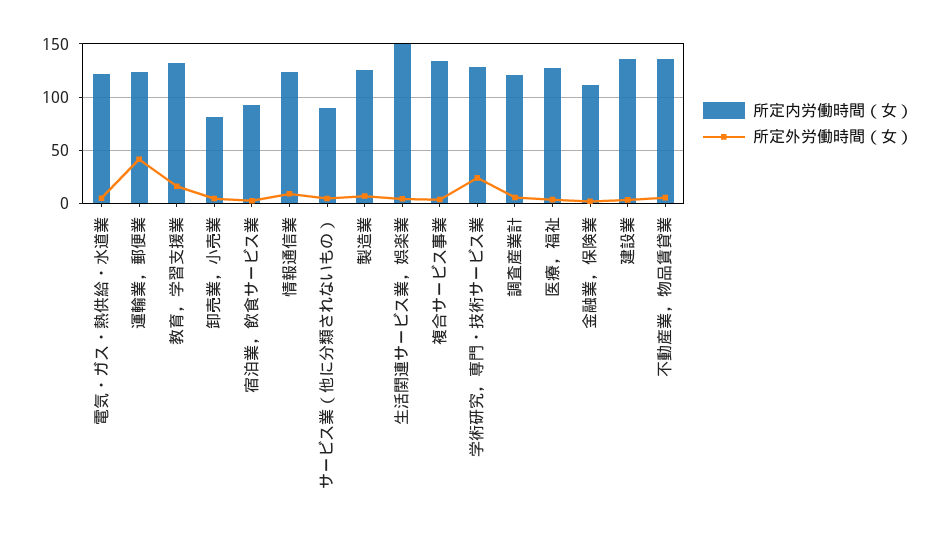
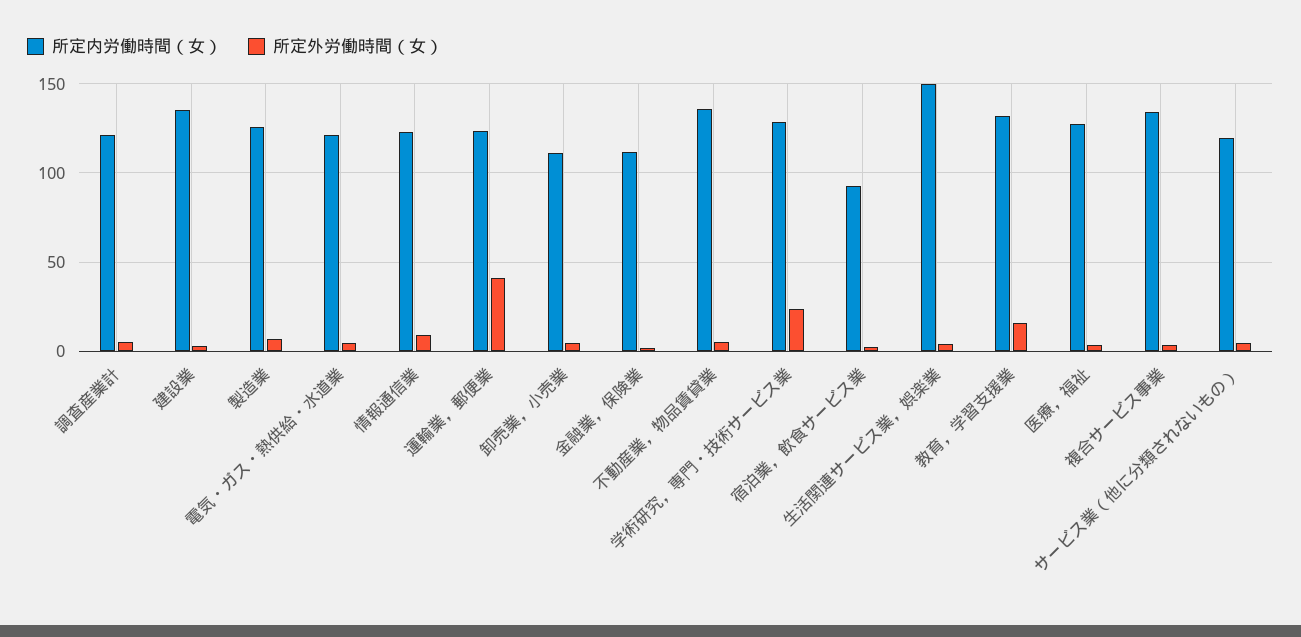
所定内労働時間（女）, 卸売業，小売業: 80 -> 110
所定内労働時間（女）, サービス業（他に分類されないもの）: 90 -> 120

